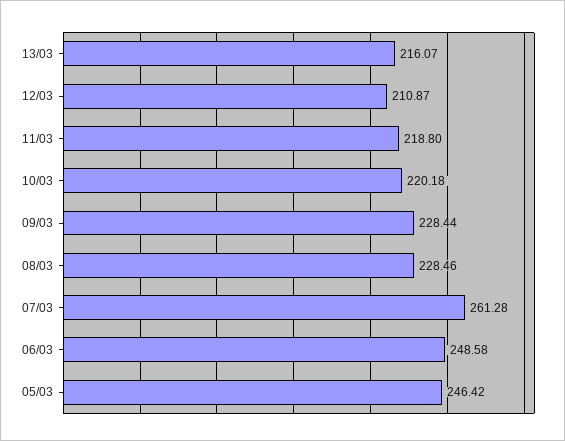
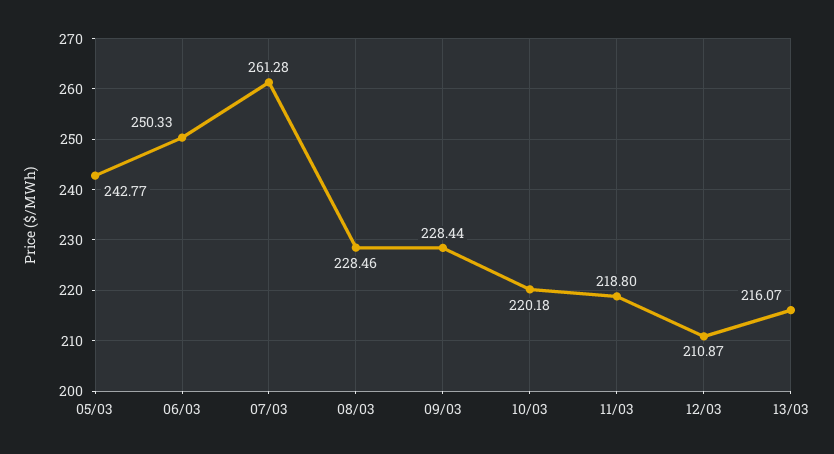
06/03: 248.58 -> 250.33
05/03: 246.42 -> 242.77

